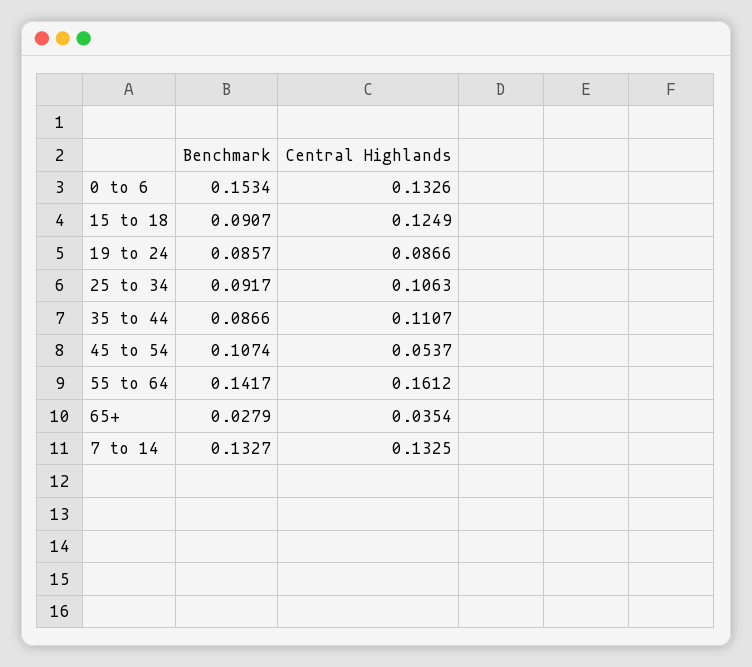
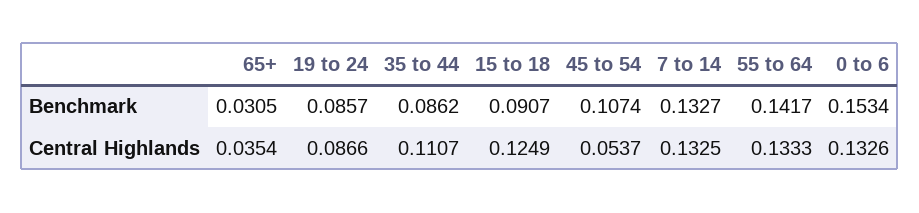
Benchmark, 25 to 34: 0.0917 -> none
Central Highlands, 25 to 34: 0.1063 -> none
Benchmark, 35 to 44: 0.0866 -> 0.0862
Central Highlands, 55 to 64: 0.1612 -> 0.1333
Benchmark, 65+: 0.0279 -> 0.0305

